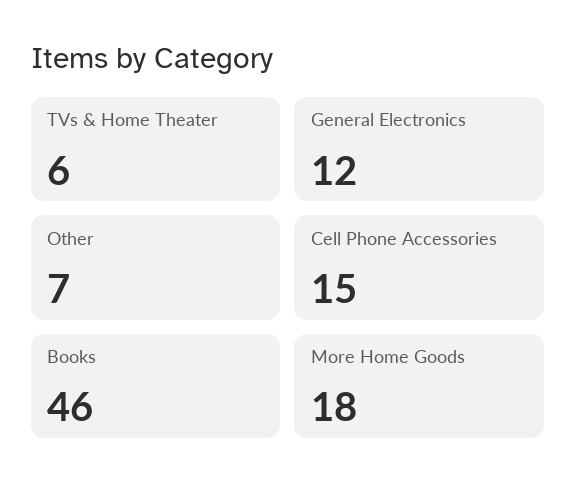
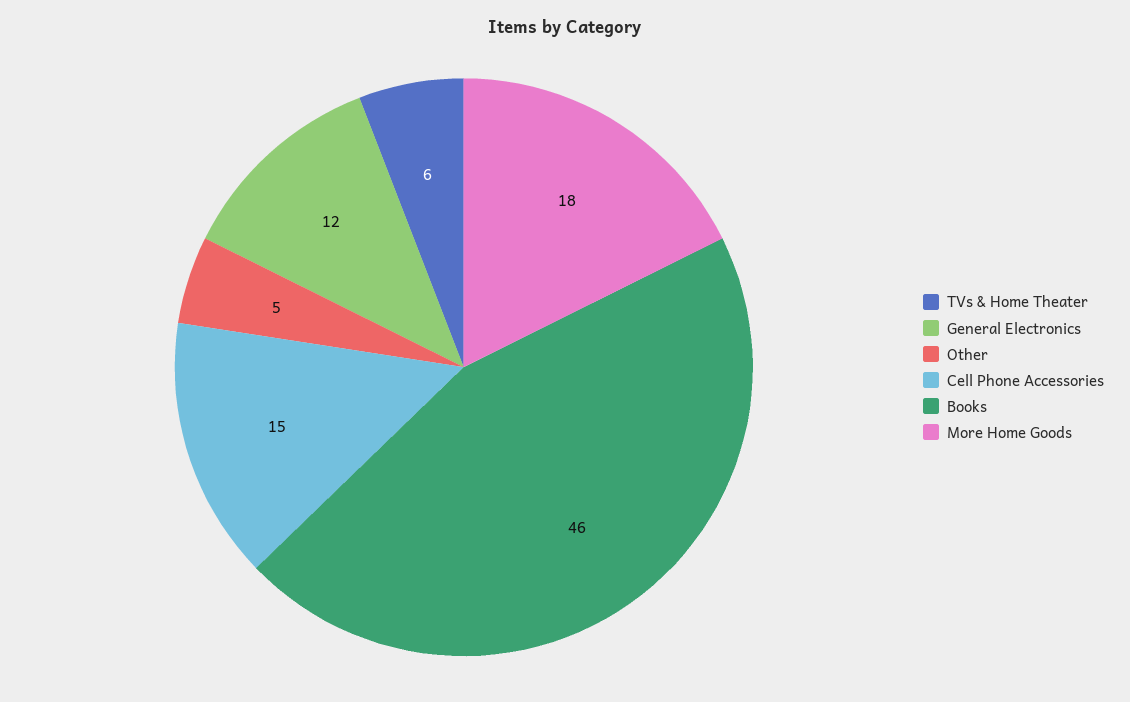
Other: 7 -> 5

